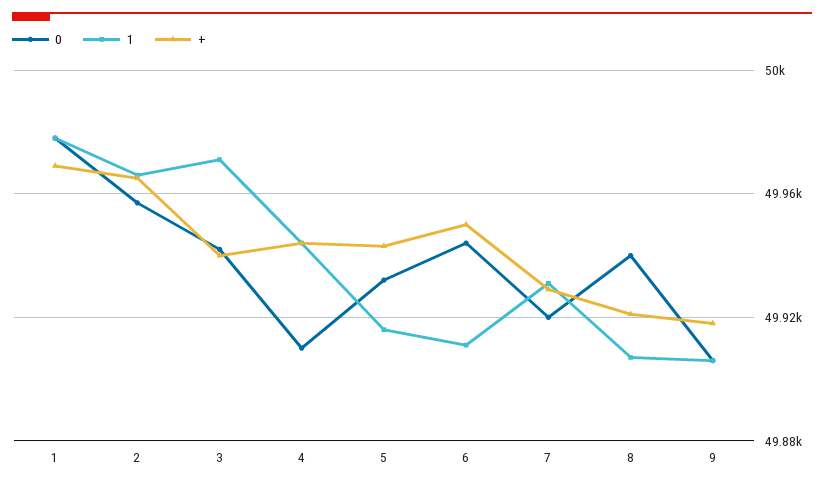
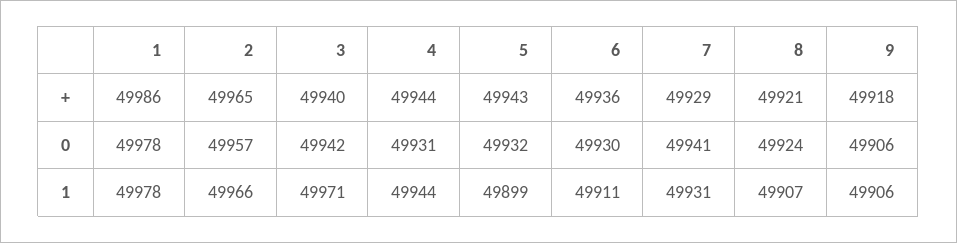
+, 1: 49970 -> 49986
0, 4: 49910 -> 49931
1, 5: 49915 -> 49899
0, 6: 49945 -> 49930
+, 6: 49950 -> 49936
0, 7: 49920 -> 49941
0, 8: 49940 -> 49924

